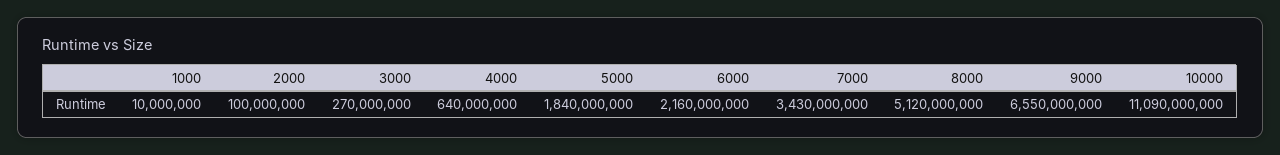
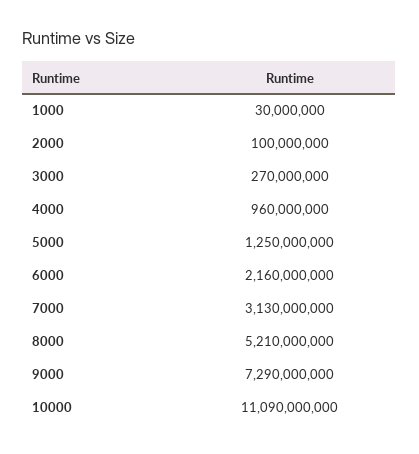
1000: 10000000 -> 30000000
4000: 640000000 -> 960000000
5000: 1840000000 -> 1250000000
7000: 3430000000 -> 3130000000
8000: 5120000000 -> 5210000000
9000: 6550000000 -> 7290000000

